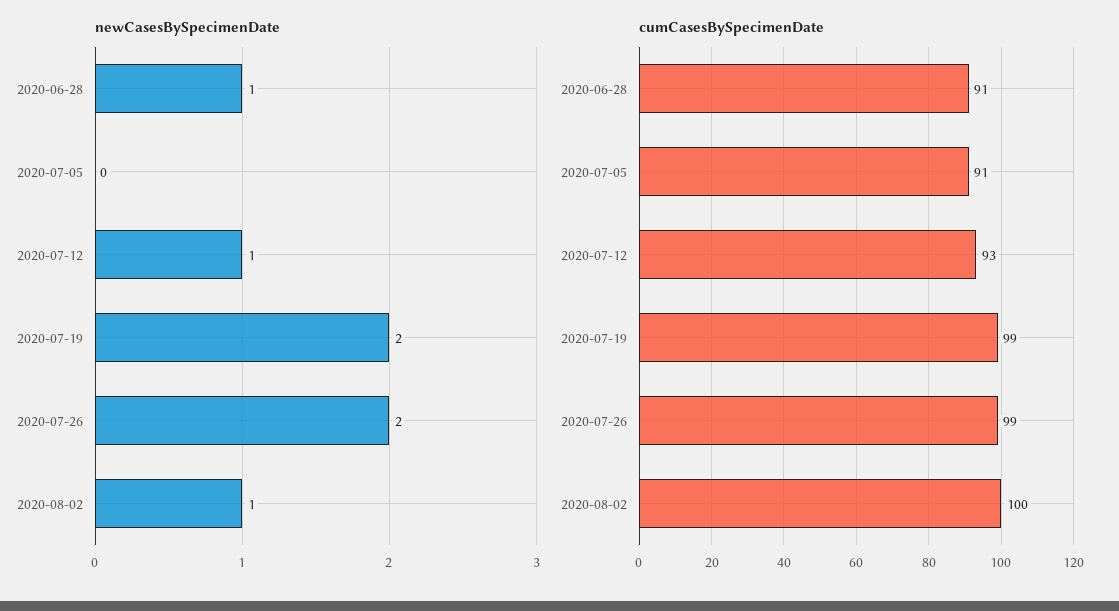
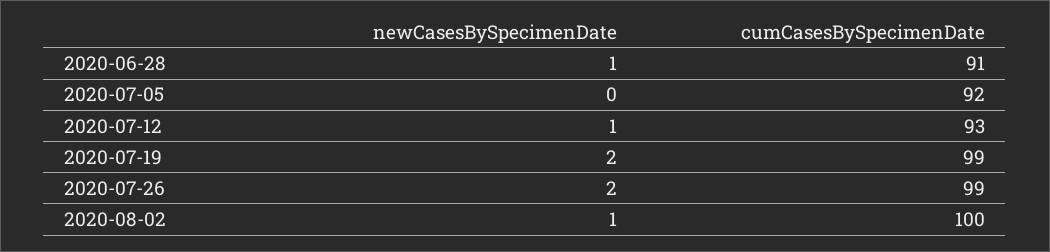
cumCasesBySpecimenDate, 2020-07-05: 91 -> 92

